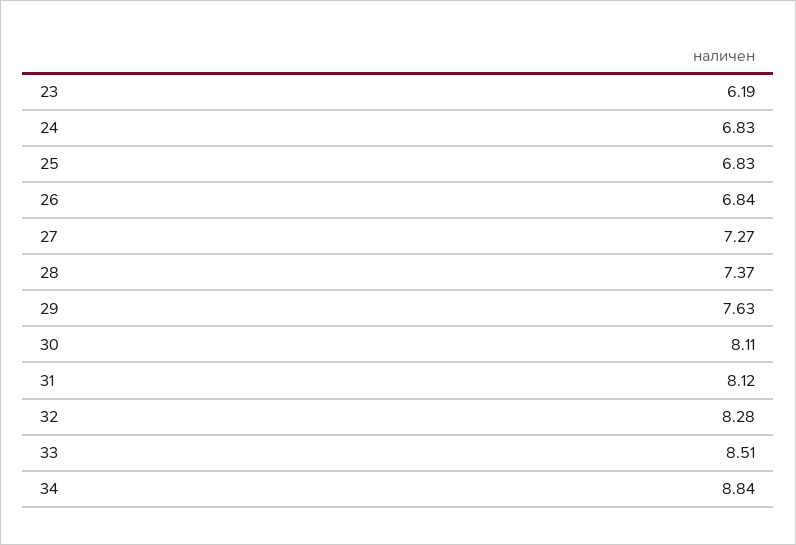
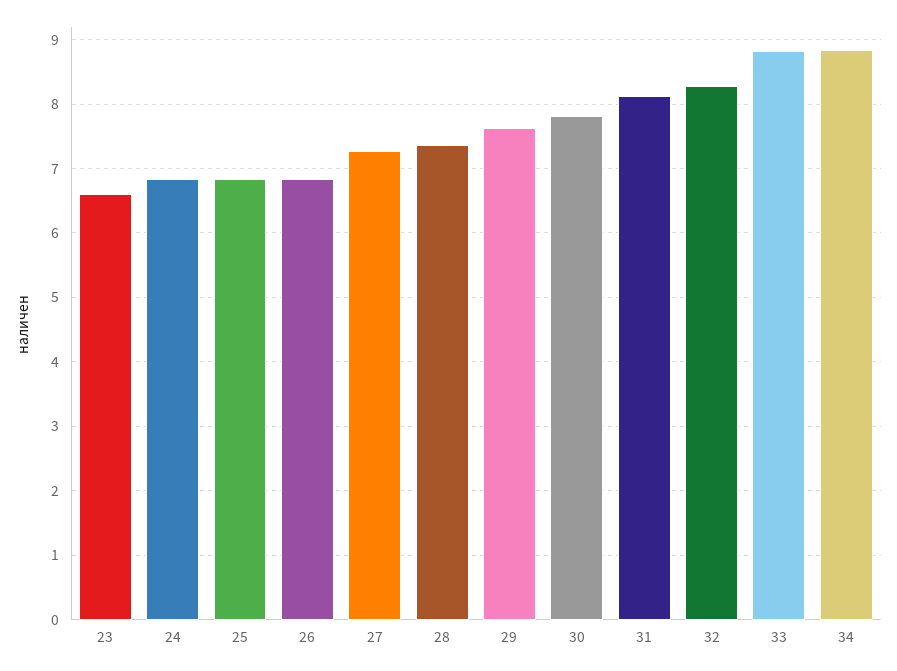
23: 6.19 -> 6.6
30: 8.11 -> 7.8
33: 8.51 -> 8.8

